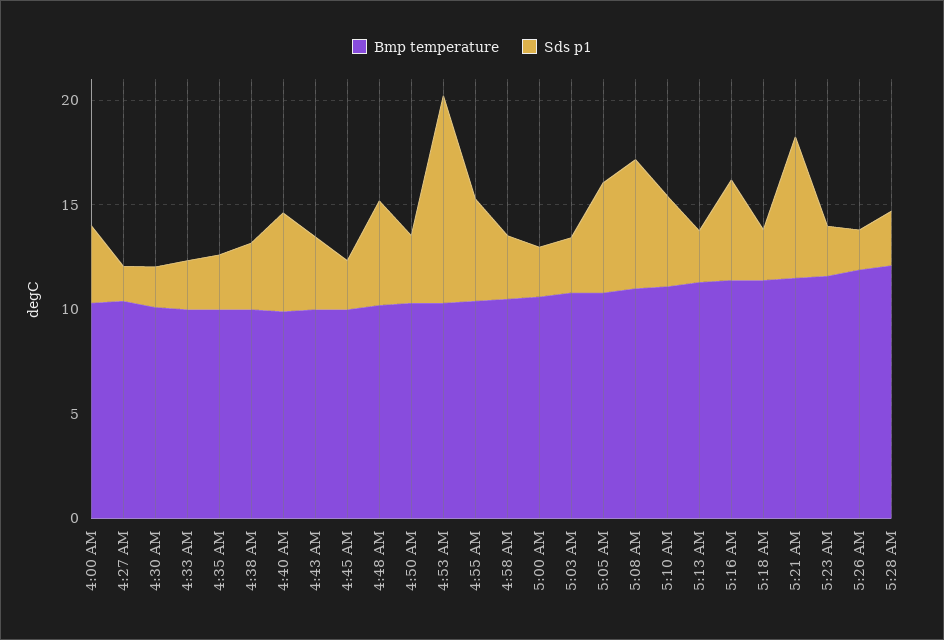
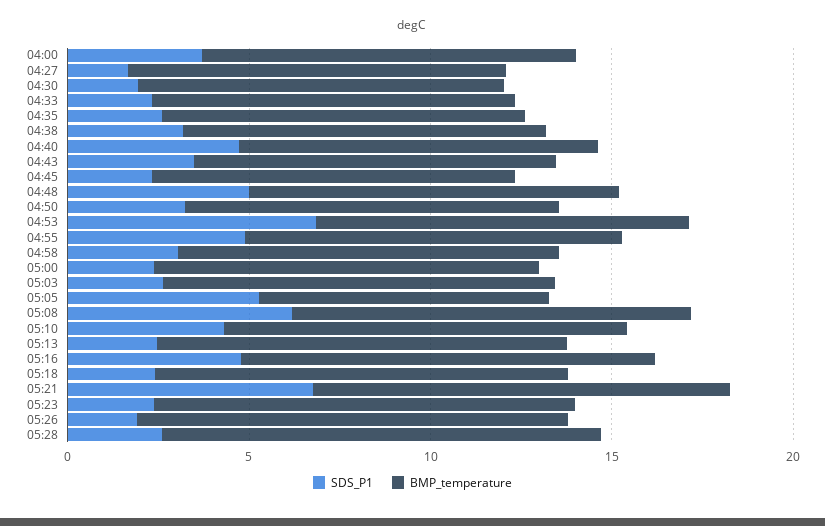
Sds p1, 4:53 AM: 10 -> 7
Bmp temperature, 5:05 AM: 11 -> 8

